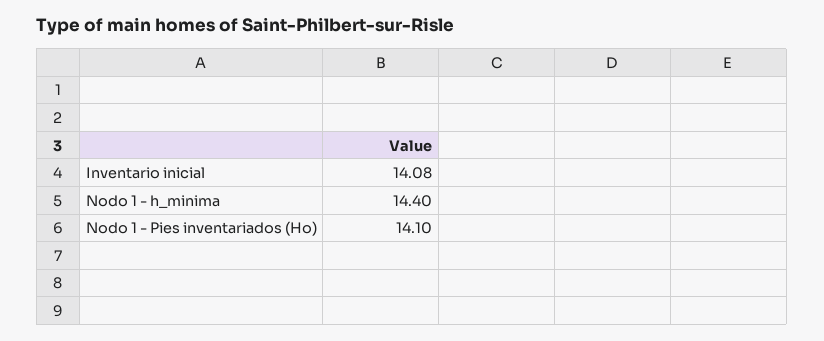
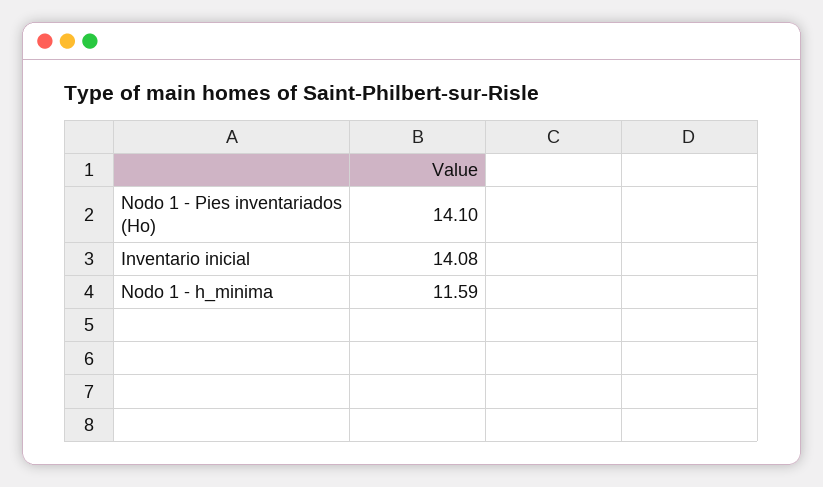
Nodo 1 - h_minima: 14.4 -> 11.59

